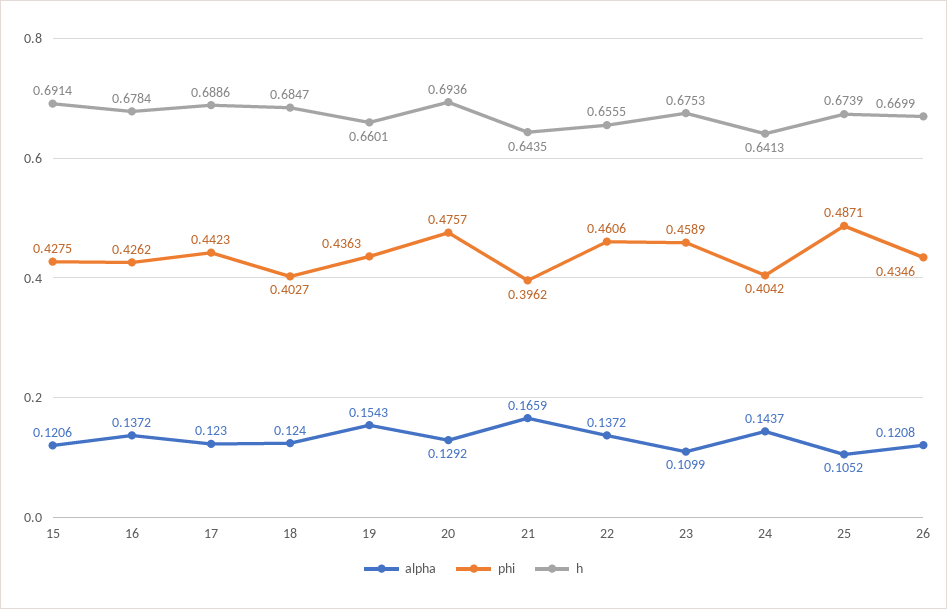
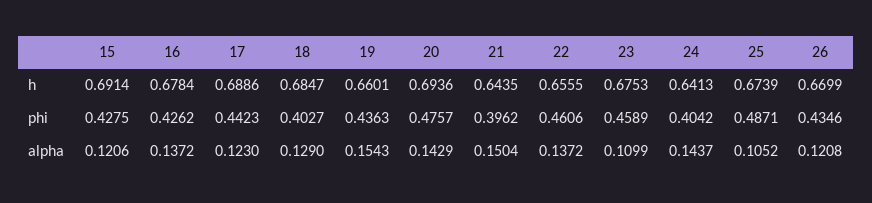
alpha, 18: 0.124 -> 0.129
alpha, 20: 0.1292 -> 0.1429
alpha, 21: 0.1659 -> 0.1504

